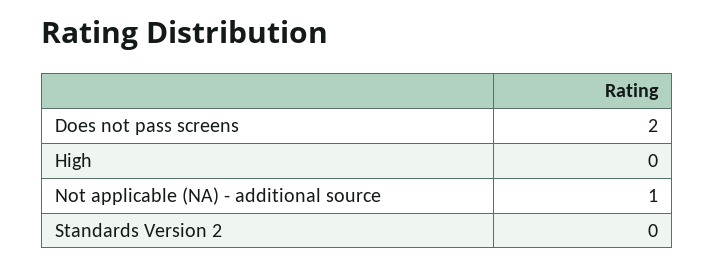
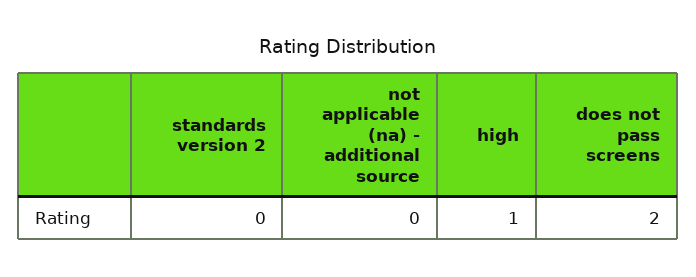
High: 0 -> 1
Not applicable (NA) - additional source: 1 -> 0

